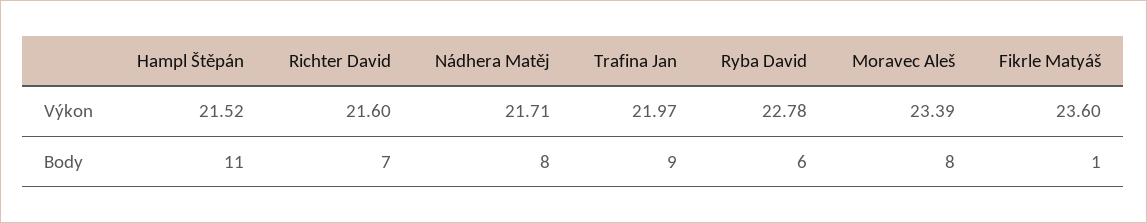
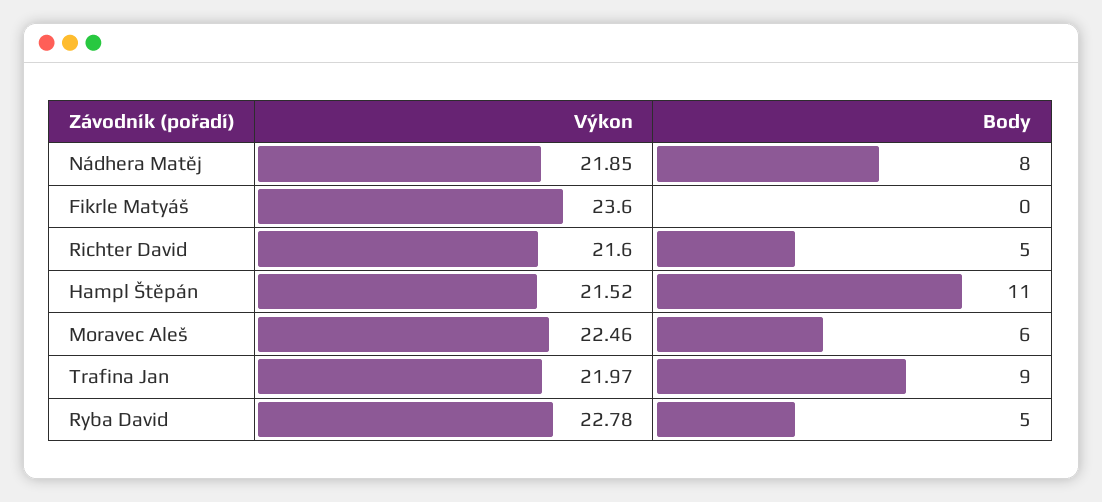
Nádhera Matěj, Výkon: 21.71 -> 21.85
Moravec Aleš, Výkon: 23.39 -> 22.46
Richter David, Body: 7 -> 5
Ryba David, Body: 6 -> 5
Moravec Aleš, Body: 8 -> 6
Fikrle Matyáš, Body: 1 -> 0

